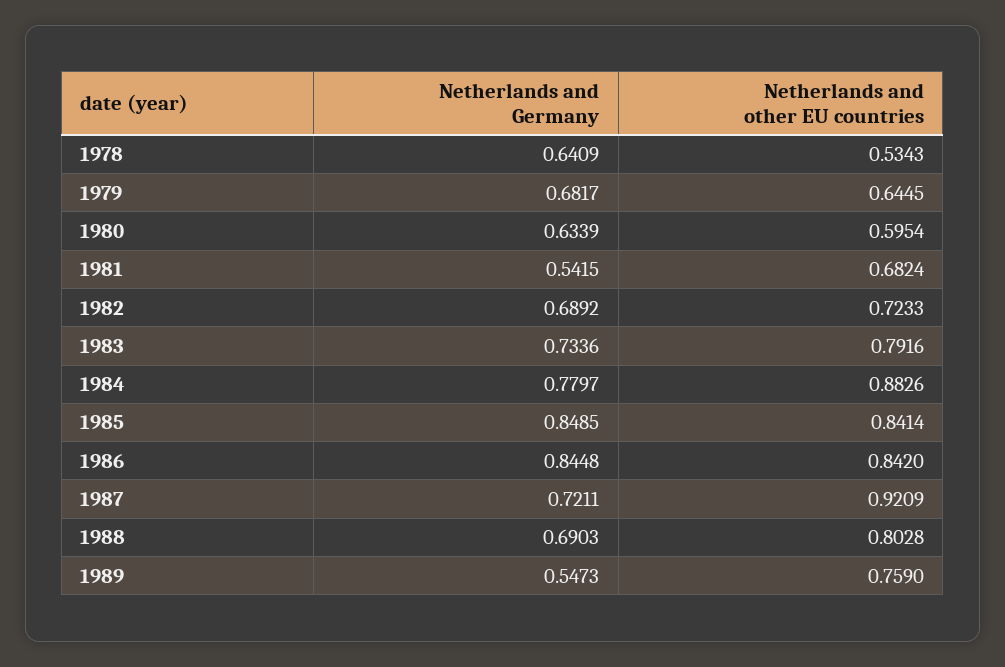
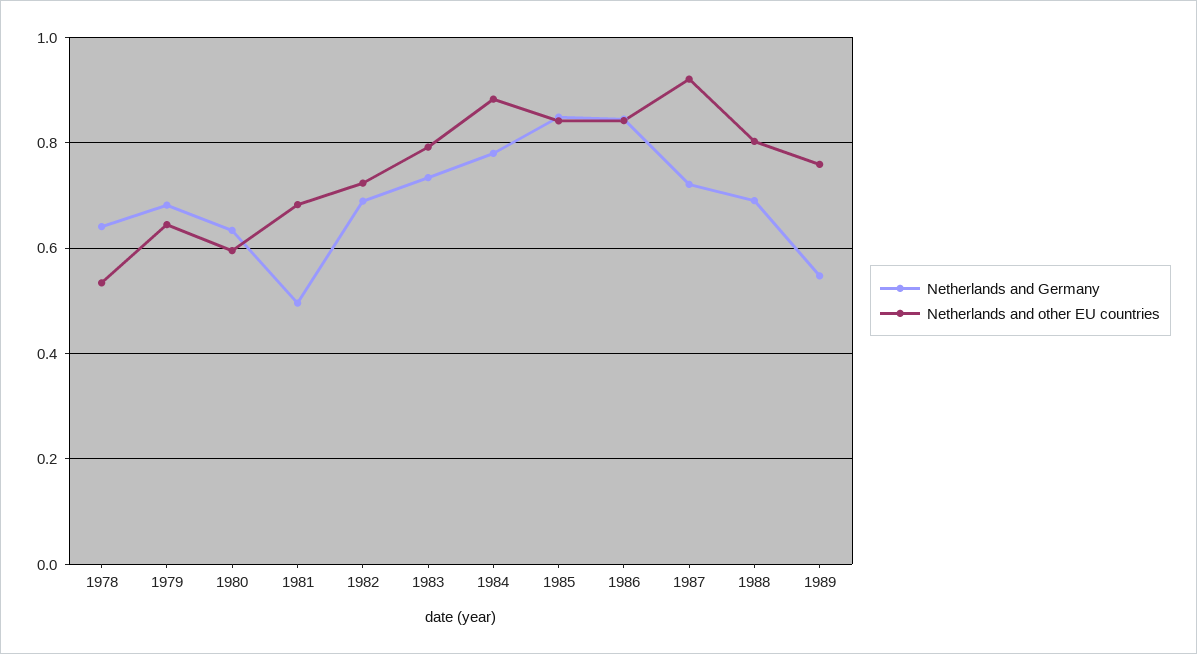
Netherlands and Germany, 1981: 0.5415 -> 0.5

